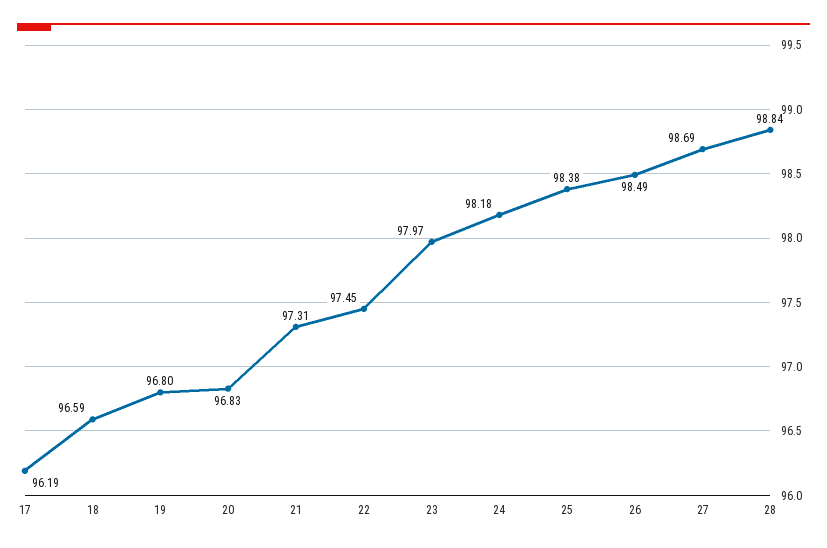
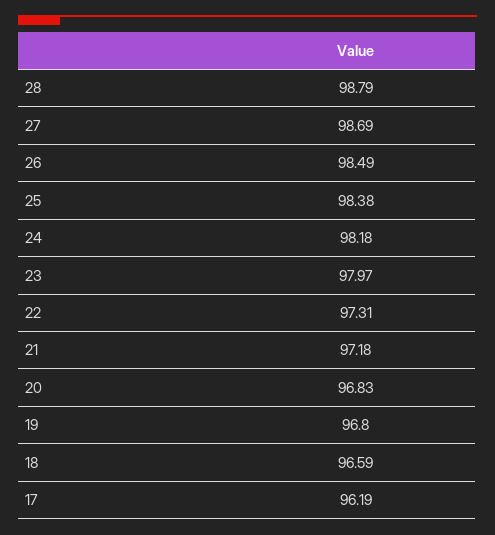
21: 97.31 -> 97.18
22: 97.45 -> 97.31
28: 98.84 -> 98.79

